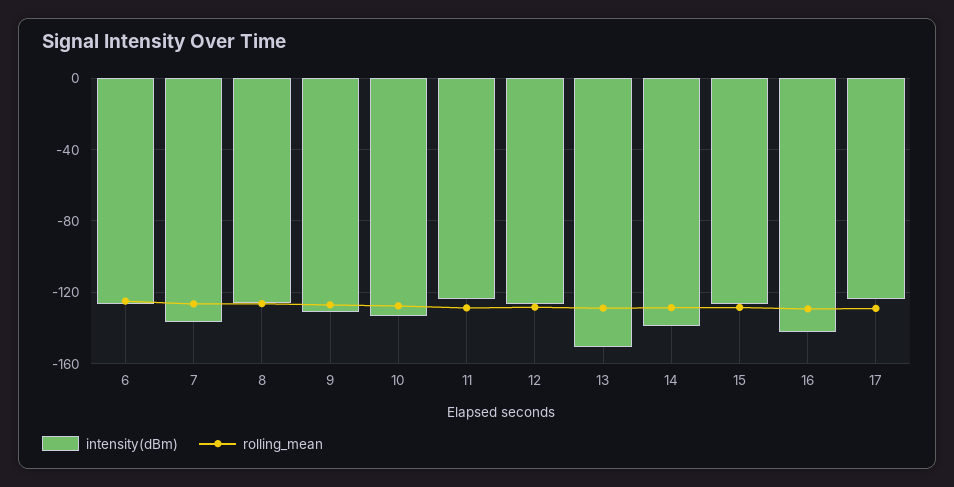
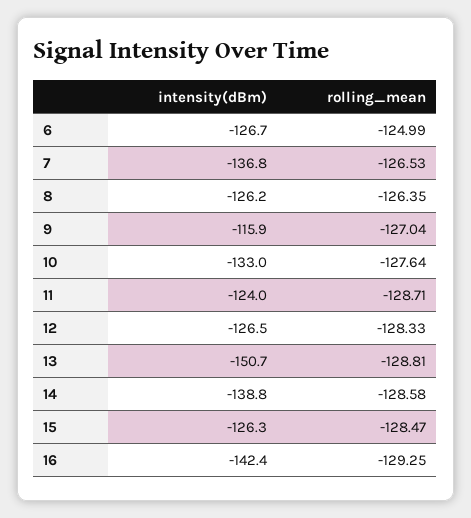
intensity(dBm), 9: -130 -> -115.9
intensity(dBm), 17: -125 -> none
rolling_mean, 17: -130 -> none

